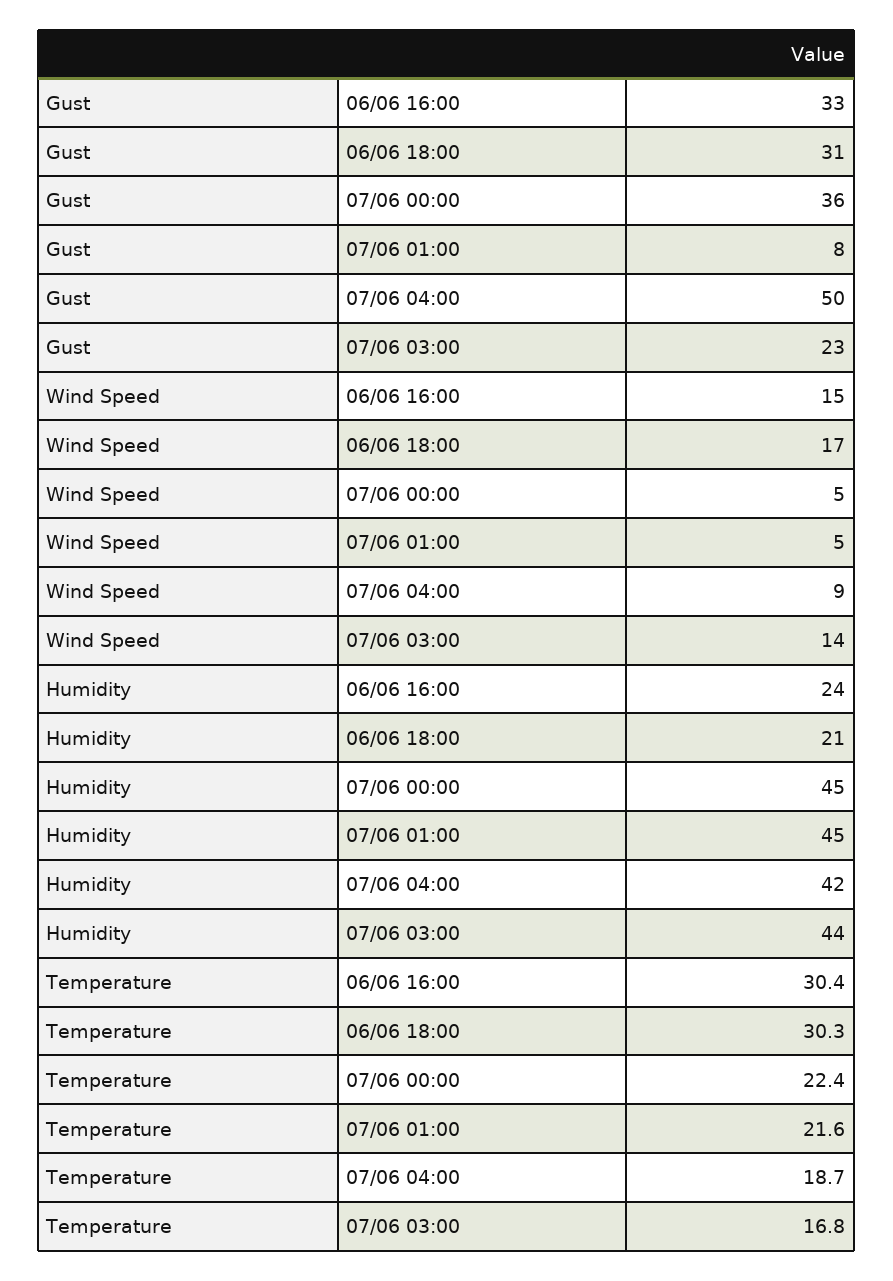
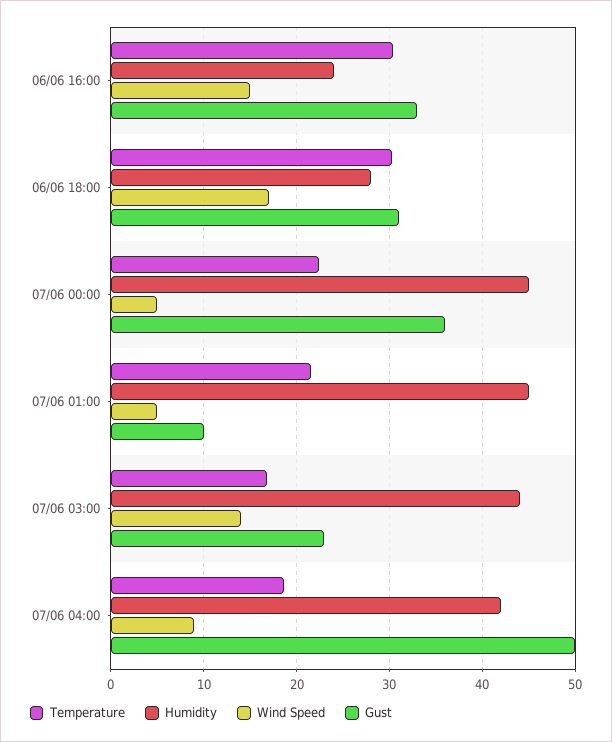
Gust, 07/06 01:00: 8 -> 10
Humidity, 06/06 18:00: 21 -> 28

